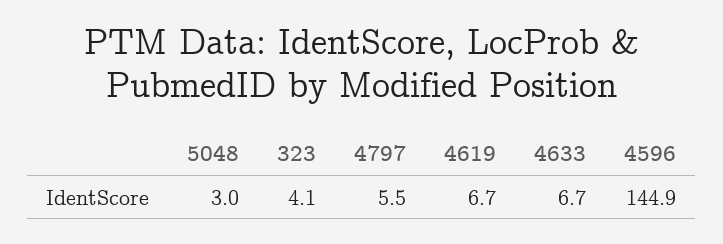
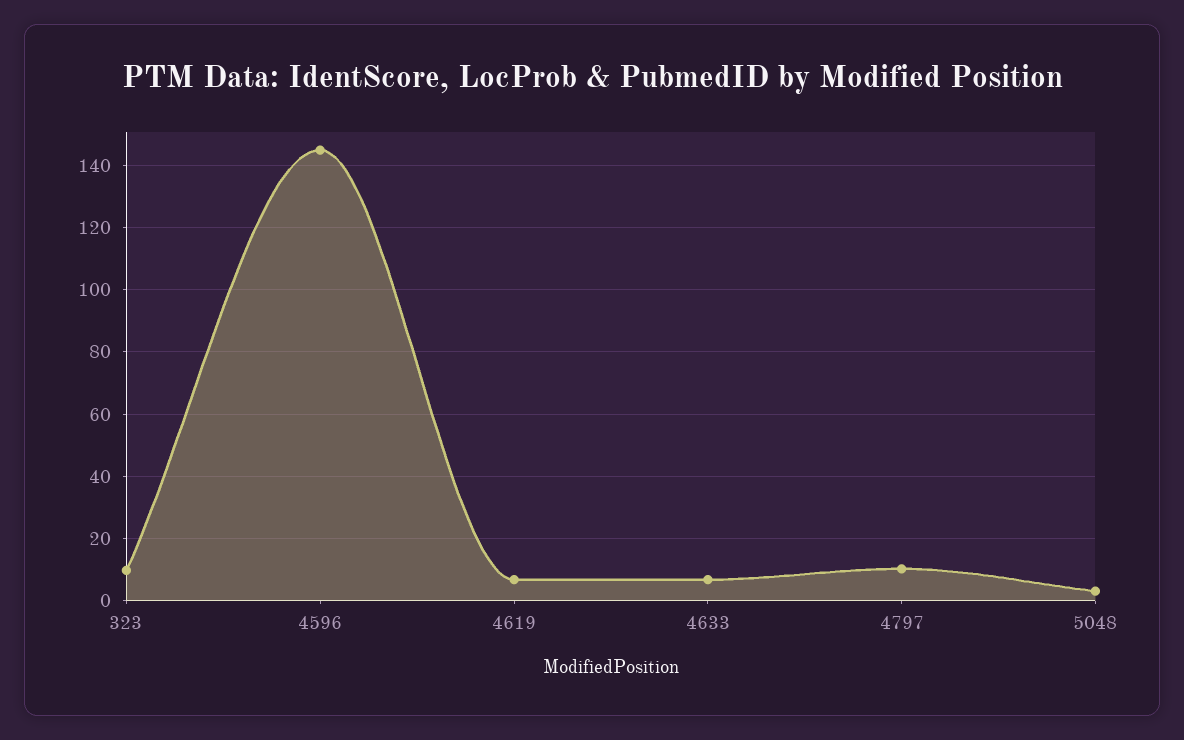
323: 4.1 -> 10
4797: 5.5 -> 10

